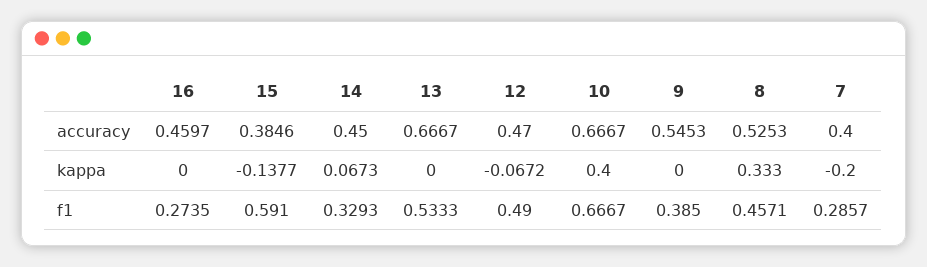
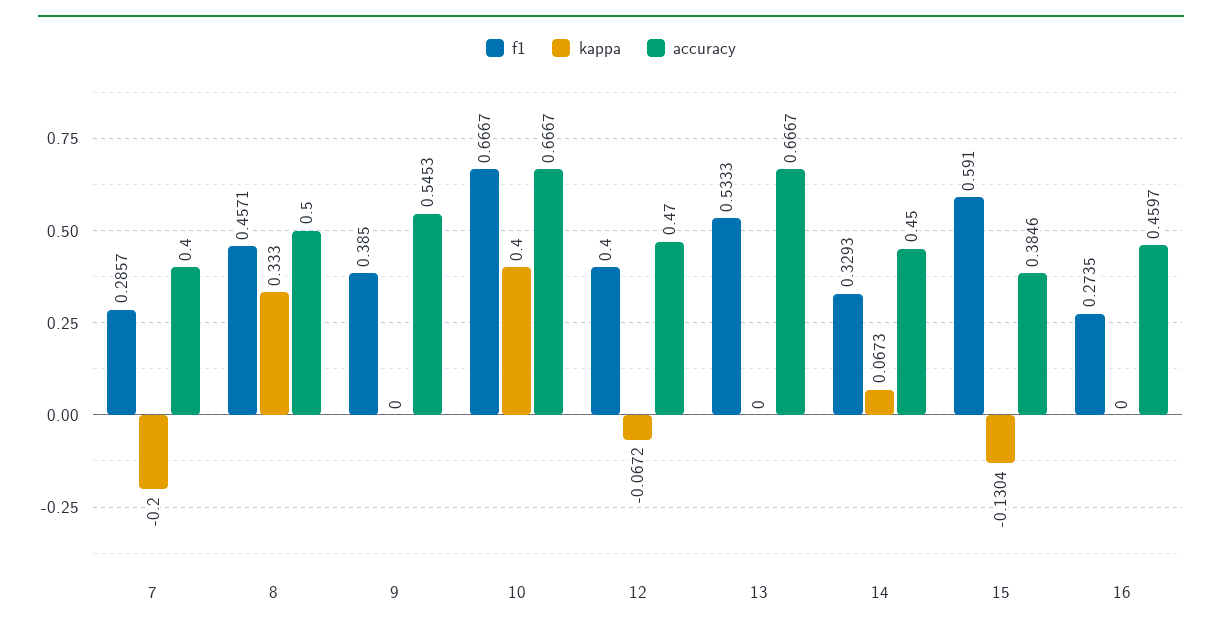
accuracy, 8: 0.5253 -> 0.5
kappa, 15: -0.1377 -> -0.1304
f1, 12: 0.49 -> 0.4

